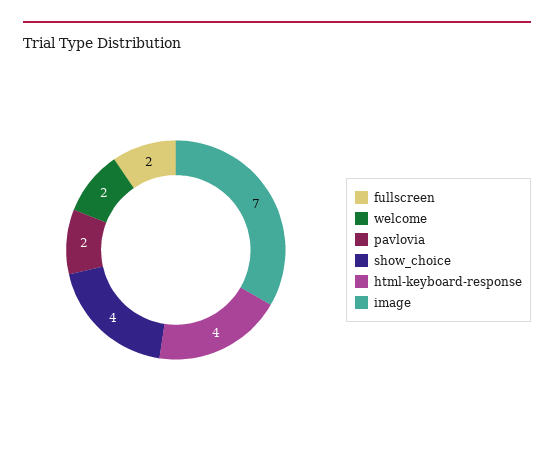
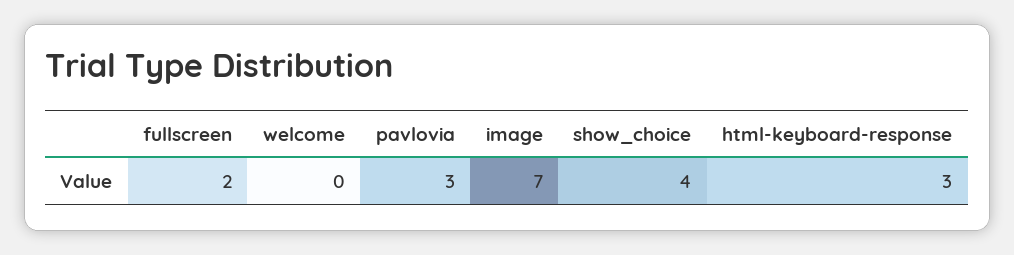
welcome: 2 -> 0
pavlovia: 2 -> 3
html-keyboard-response: 4 -> 3

